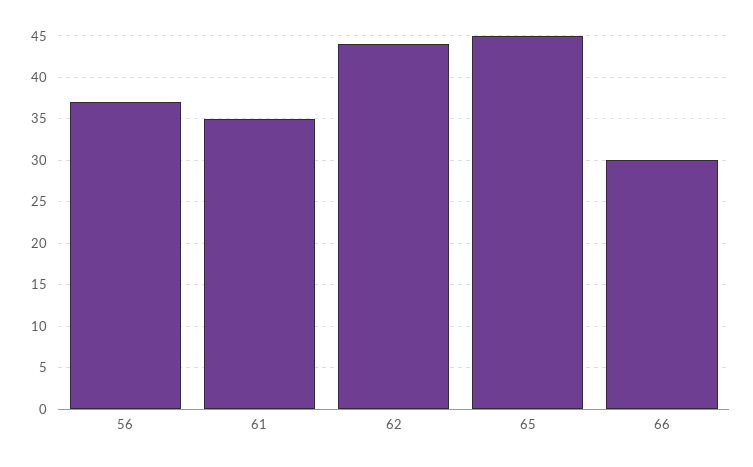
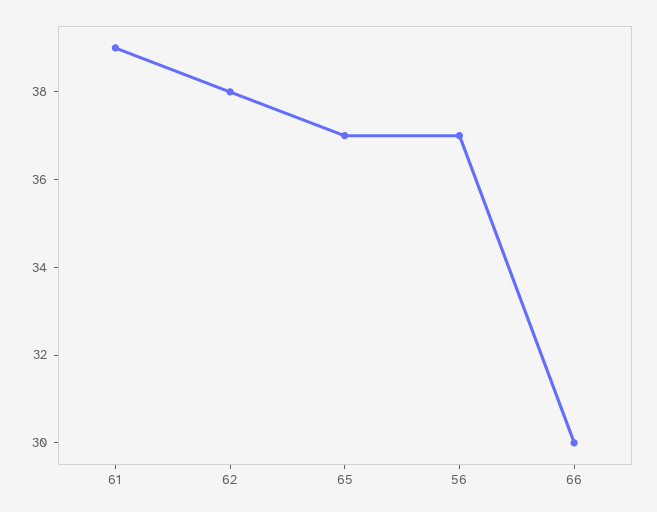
61: 35 -> 39
62: 44 -> 38
65: 45 -> 37

